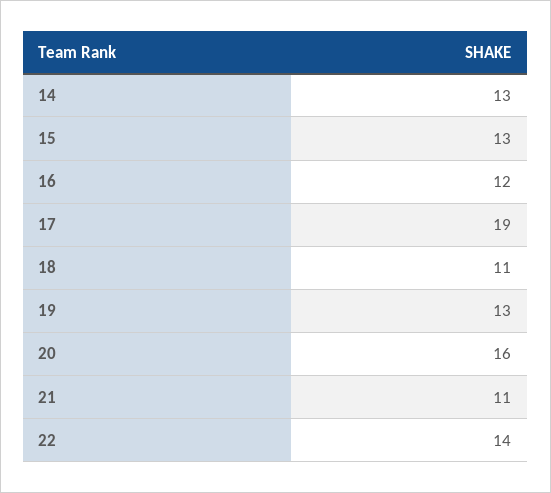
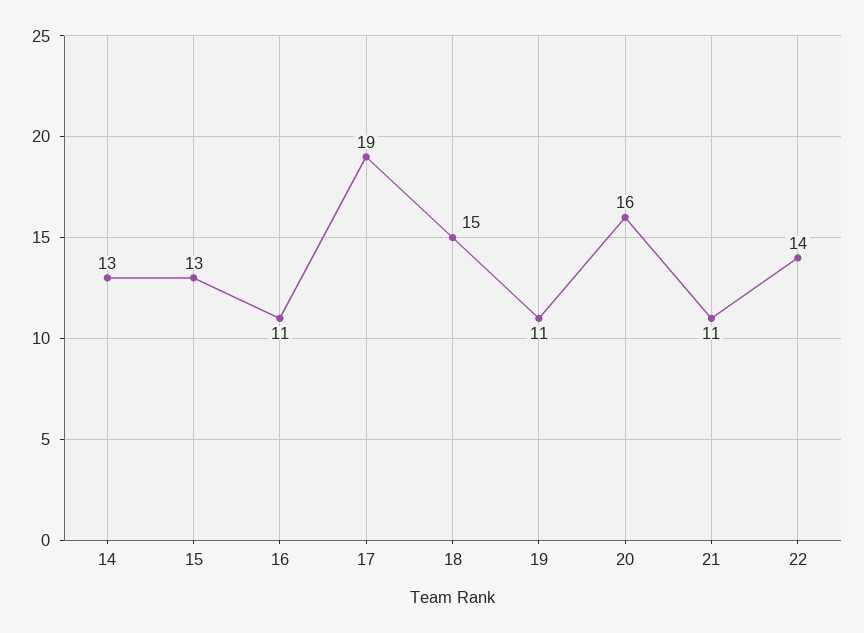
16: 12 -> 11
18: 11 -> 15
19: 13 -> 11

